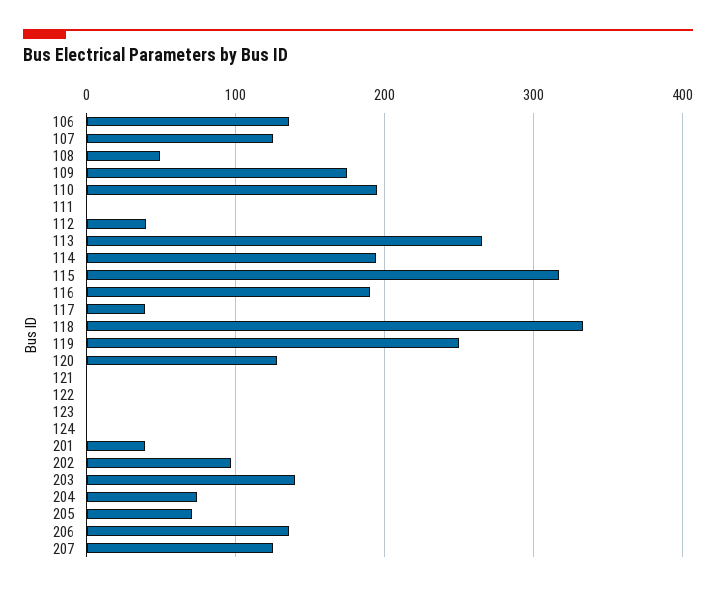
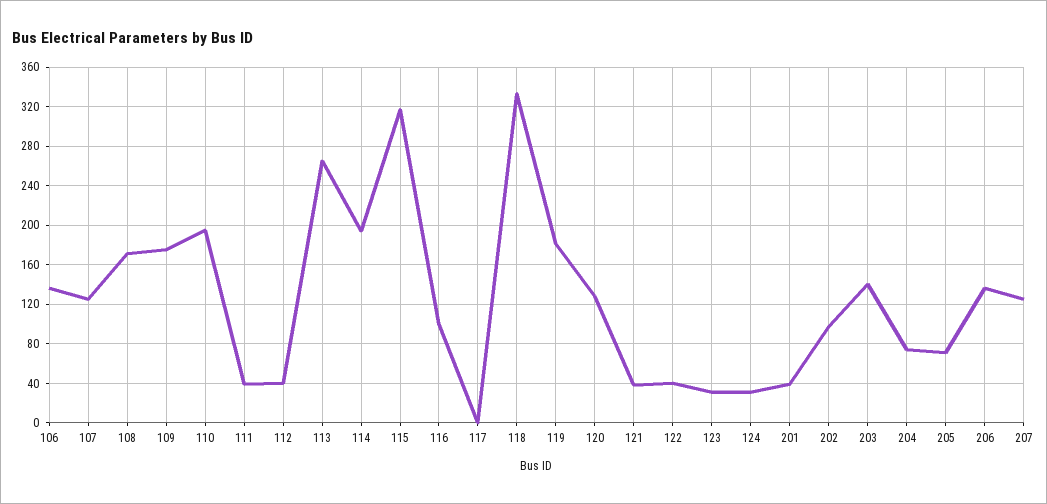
108: 50 -> 170
111: 0 -> 40
116: 190 -> 100
117: 40 -> 0
119: 250 -> 180
121: 0 -> 40
122: 0 -> 40
123: 0 -> 30
124: 0 -> 30

